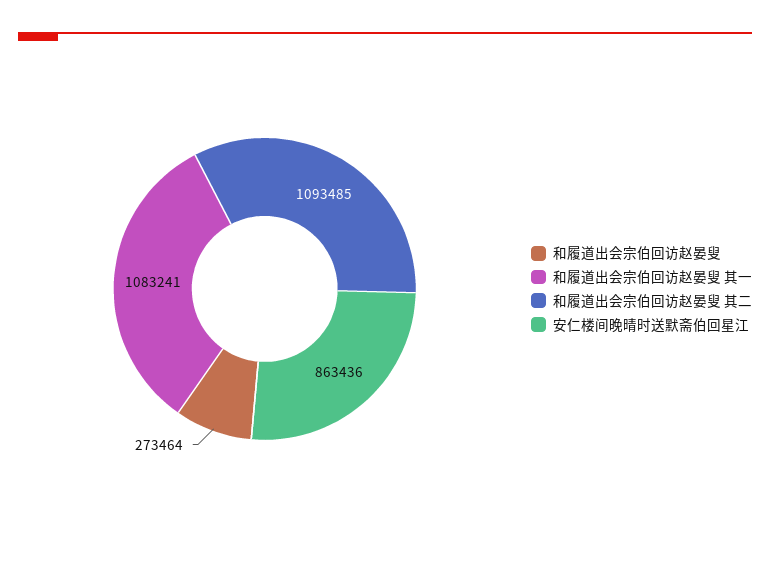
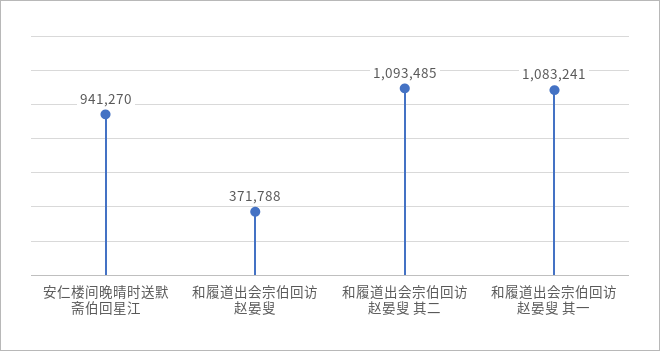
和履道出会宗伯回访赵晏叟: 273464 -> 371788
安仁楼间晚晴时送默斋伯回星江: 863436 -> 941270

